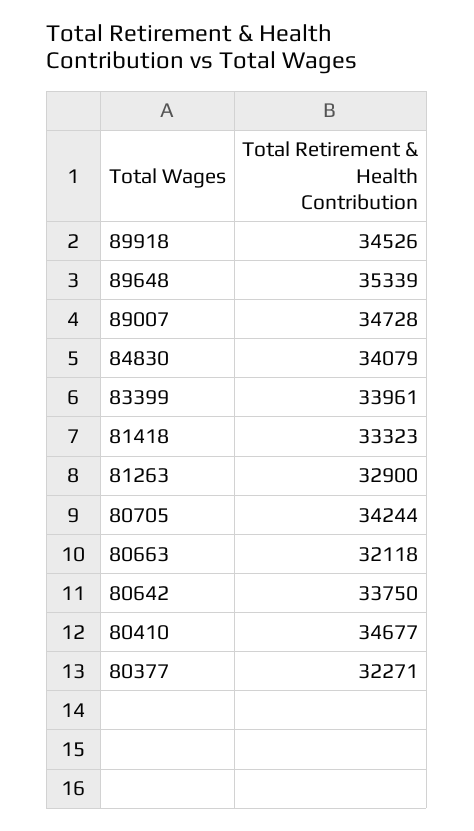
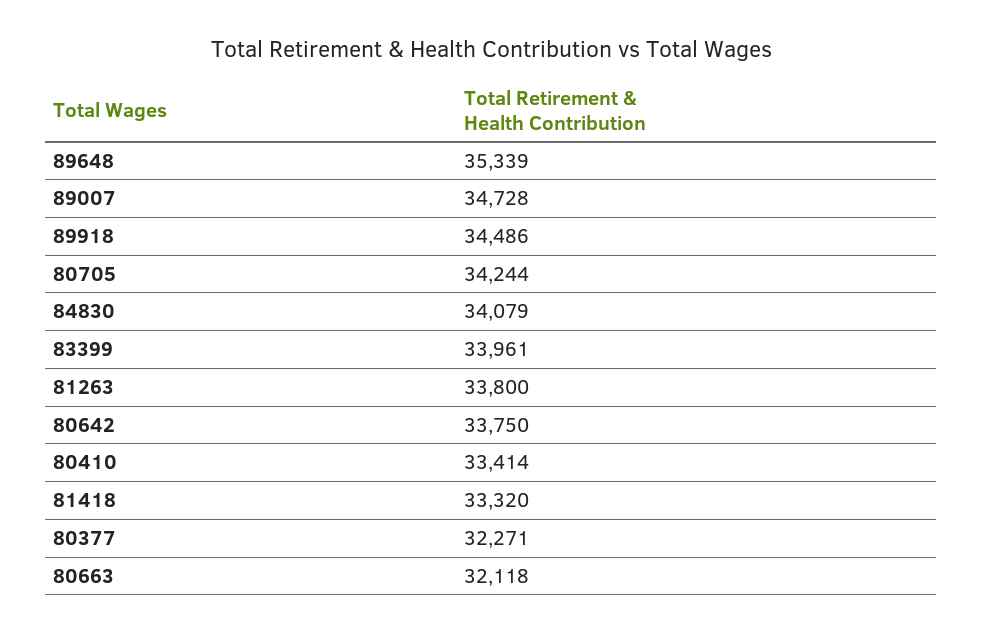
89918: 34526 -> 34486
81418: 33323 -> 33320
81263: 32900 -> 33800
80410: 34677 -> 33414

